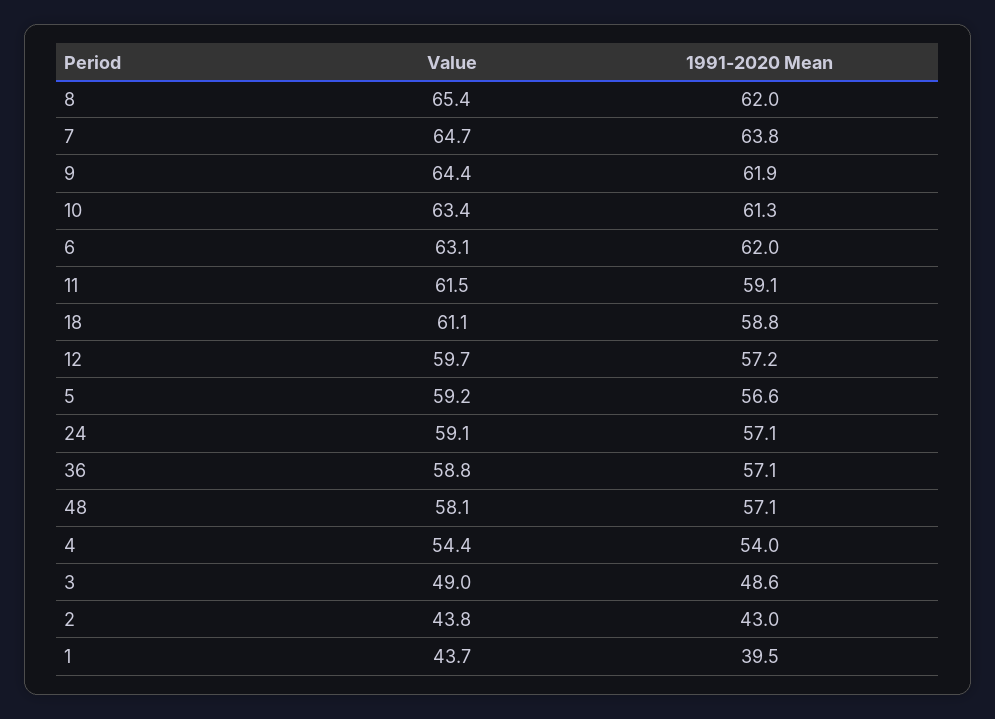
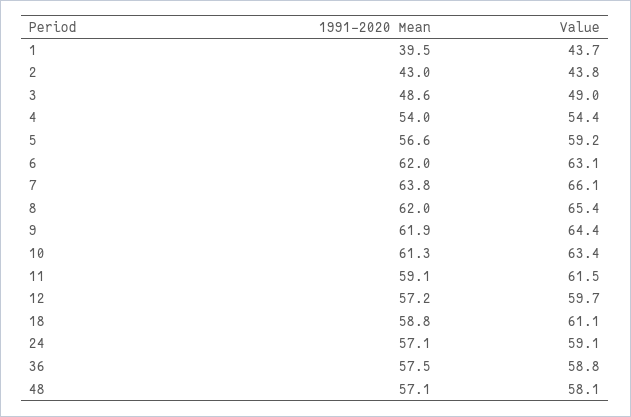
Value, 7: 64.7 -> 66.1
1991-2020 Mean, 36: 57.1 -> 57.5

